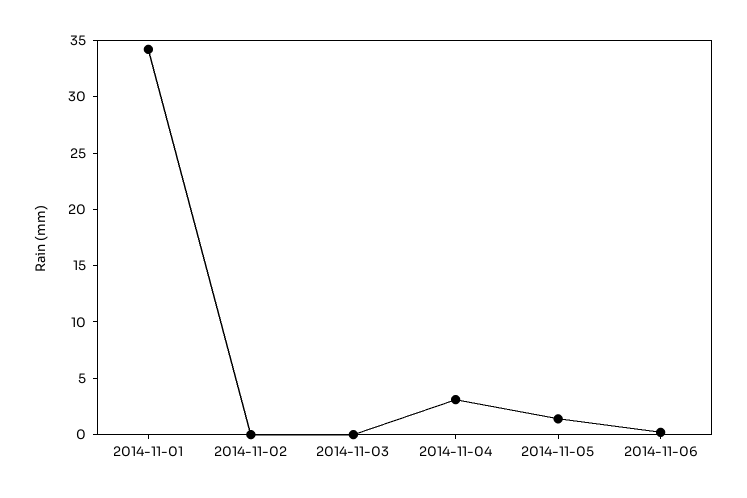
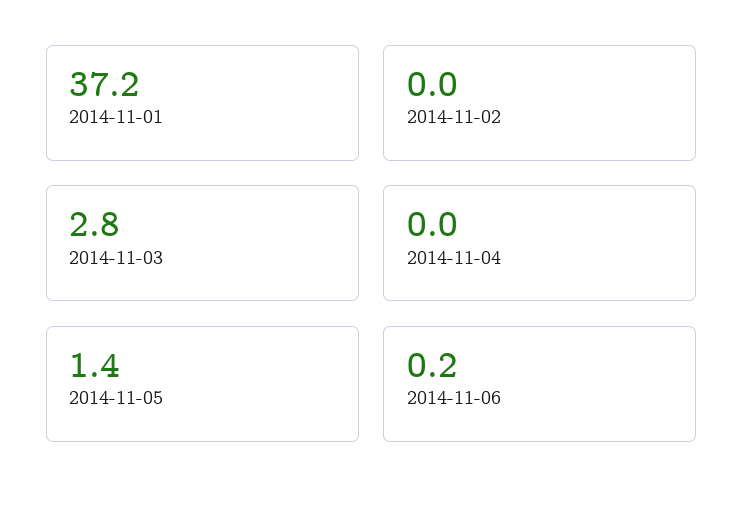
2014-11-01: 34 -> 37.2
2014-11-03: 0 -> 2.8
2014-11-04: 3 -> 0

